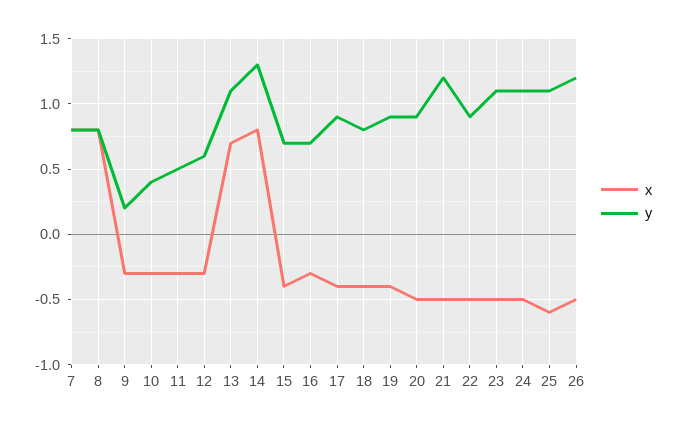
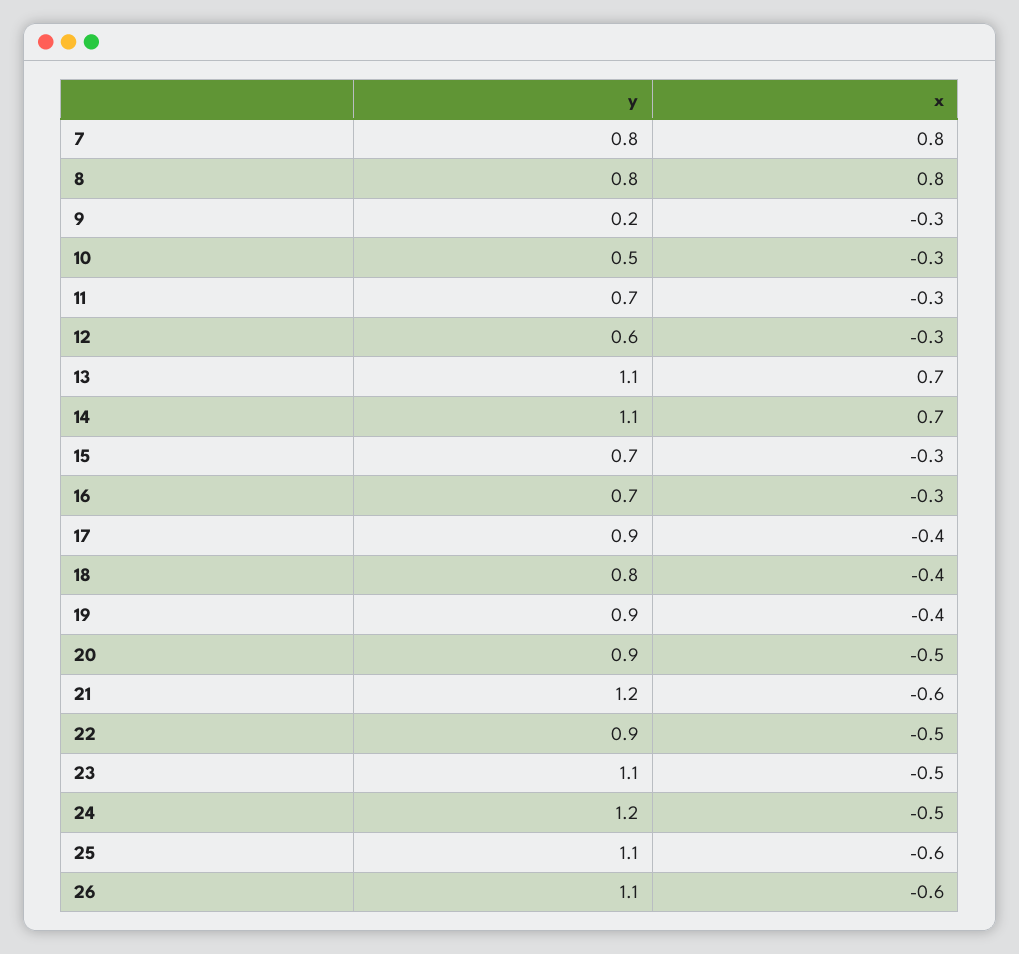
y, 10: 0.4 -> 0.5
y, 11: 0.5 -> 0.7
x, 14: 0.8 -> 0.7
y, 14: 1.3 -> 1.1
x, 15: -0.4 -> -0.3
x, 21: -0.5 -> -0.6
y, 24: 1.1 -> 1.2
x, 26: -0.5 -> -0.6
y, 26: 1.2 -> 1.1

